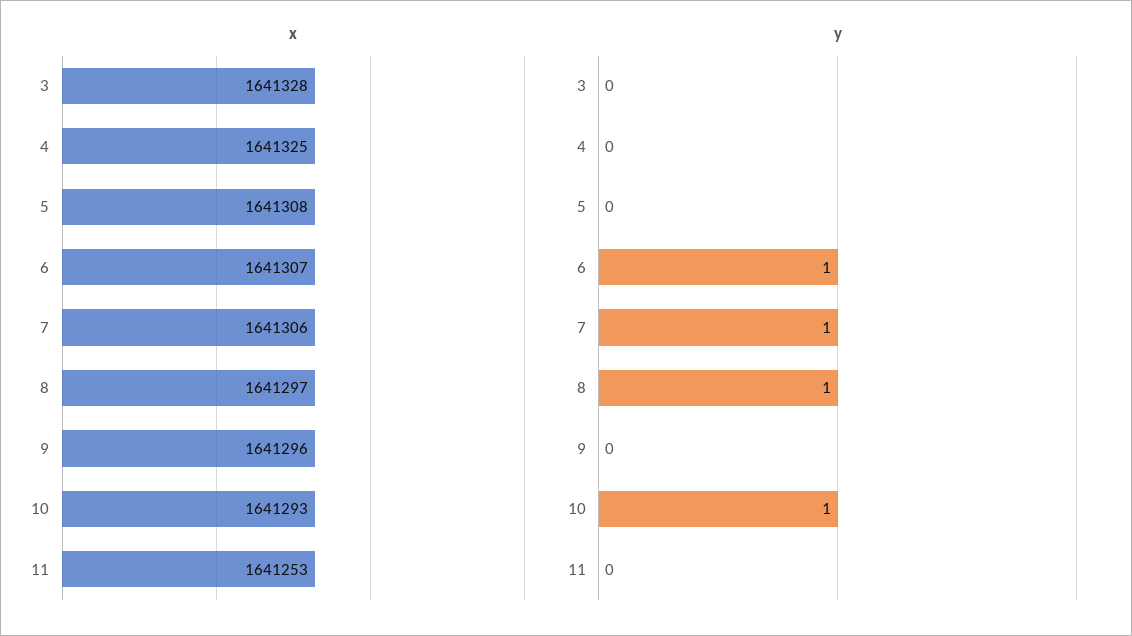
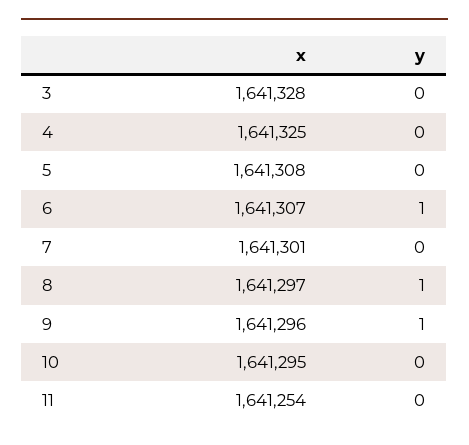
x, 7: 1641306 -> 1641301
x, 10: 1641293 -> 1641295
x, 11: 1641253 -> 1641254
y, 7: 1 -> 0
y, 9: 0 -> 1
y, 10: 1 -> 0

